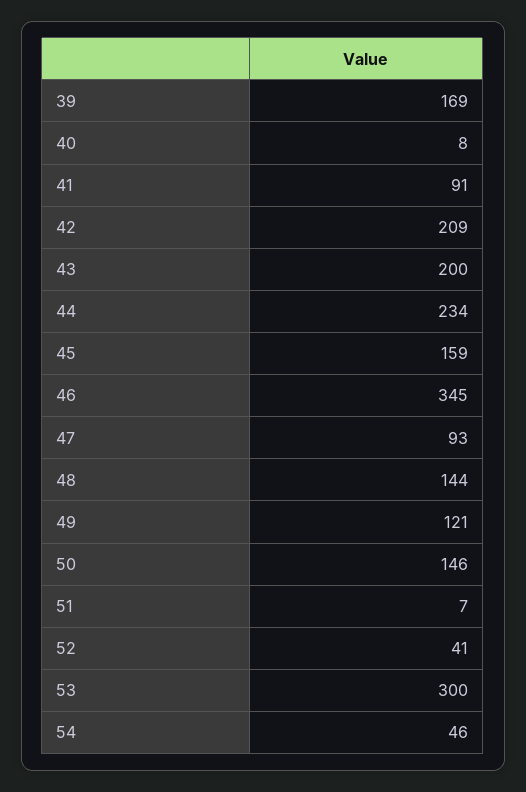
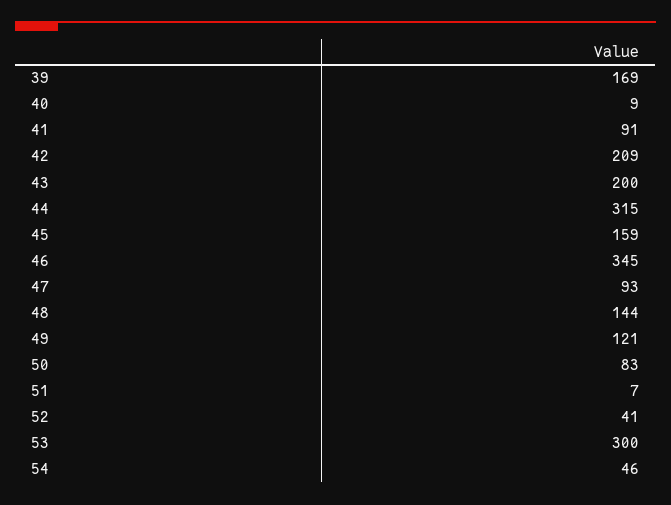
40: 8 -> 9
44: 234 -> 315
50: 146 -> 83

